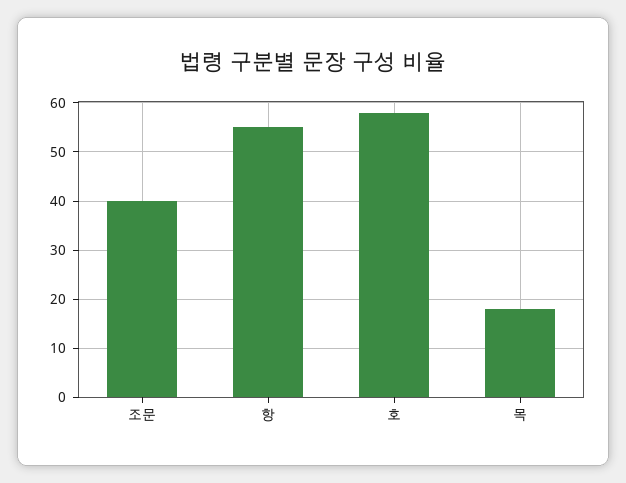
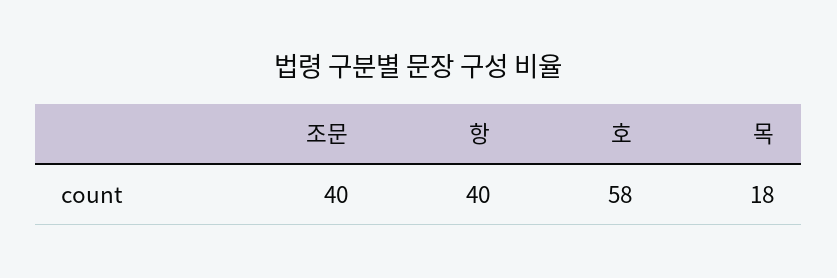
항: 55 -> 40

